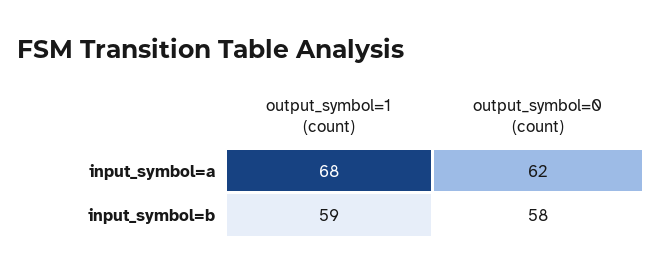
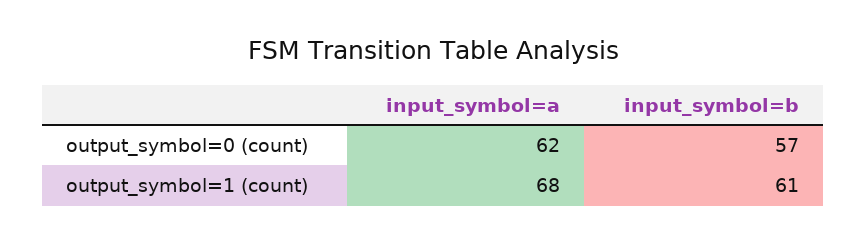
output_symbol=1 (count), input_symbol=b: 59 -> 61
output_symbol=0 (count), input_symbol=b: 58 -> 57

